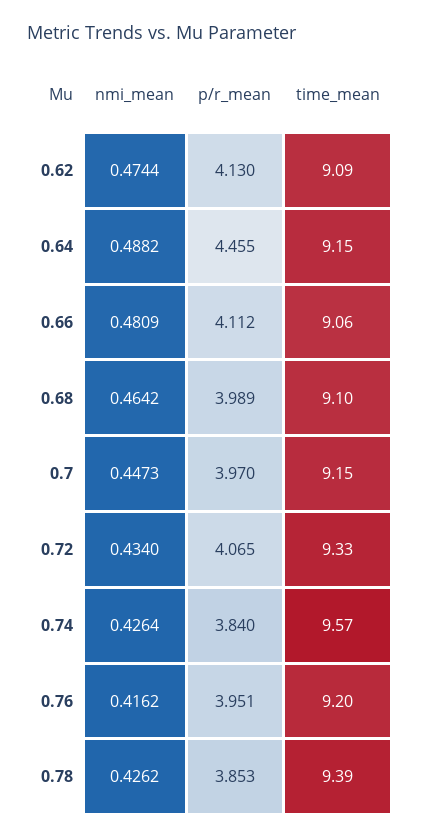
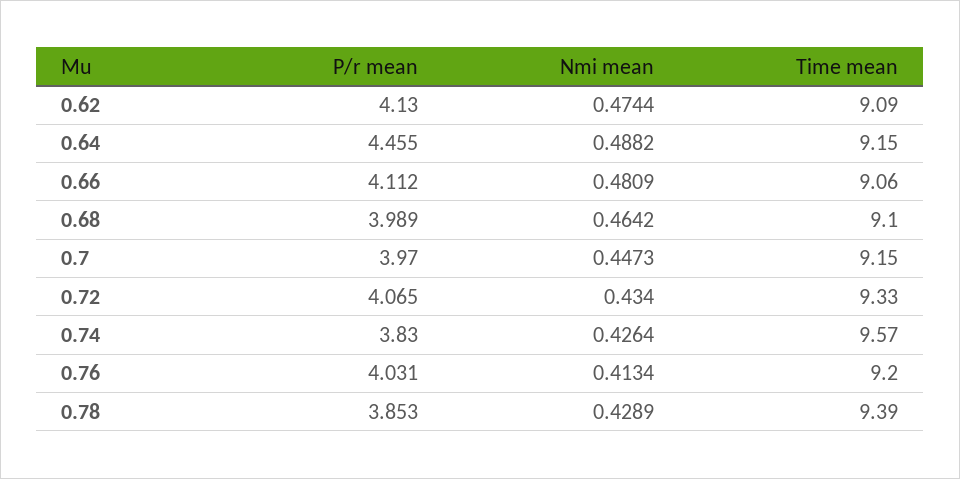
p/r_mean, 0.74: 3.84 -> 3.83
nmi_mean, 0.76: 0.4162 -> 0.4134
p/r_mean, 0.76: 3.951 -> 4.031
nmi_mean, 0.78: 0.4262 -> 0.4289

